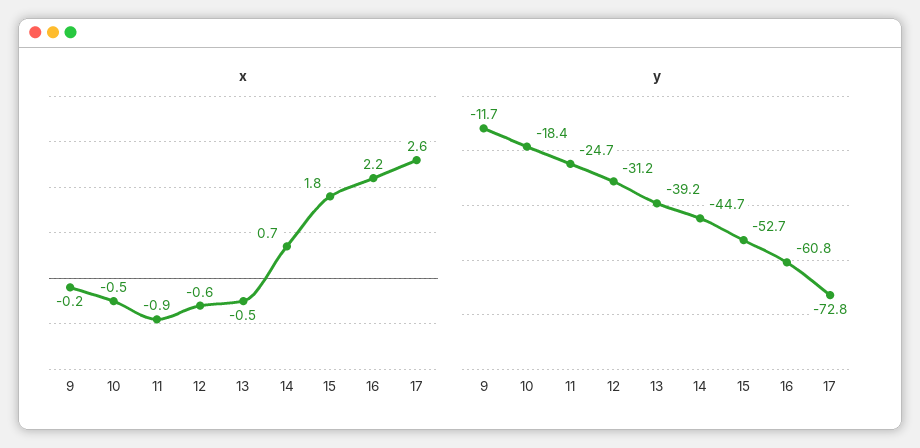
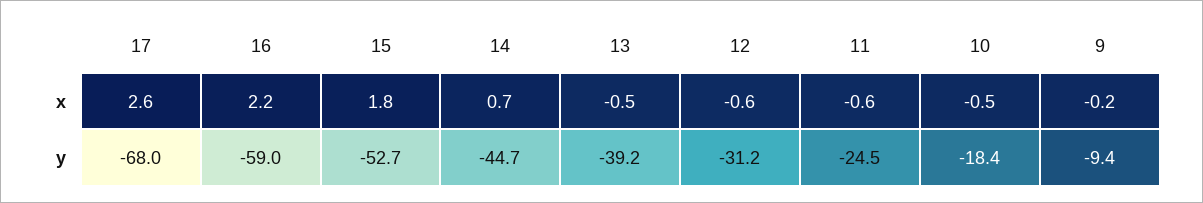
x, 11: -0.9 -> -0.6
y, 9: -11.7 -> -9.4
y, 11: -24.7 -> -24.5
y, 16: -60.8 -> -59
y, 17: -72.8 -> -68

